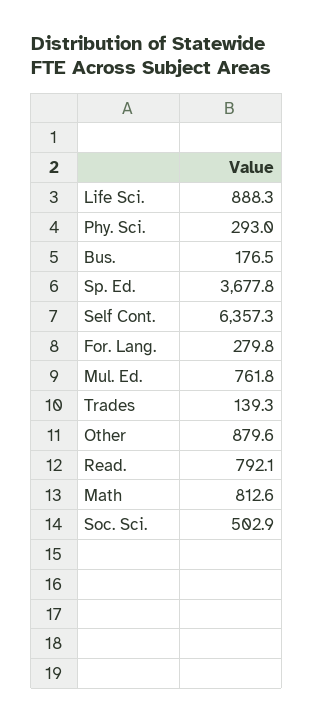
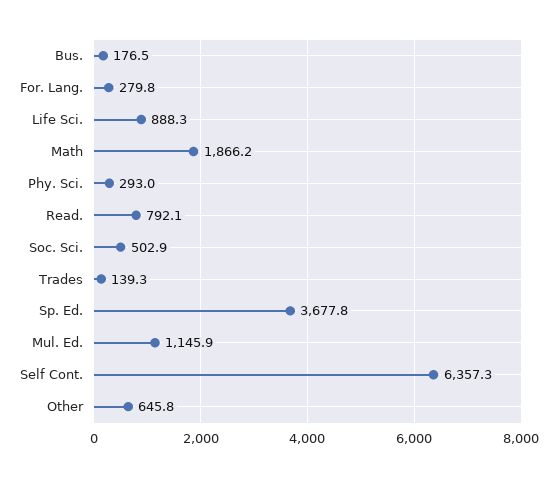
Mul. Ed.: 761.8 -> 1145.9
Other: 879.6 -> 645.8
Math: 812.6 -> 1866.2

